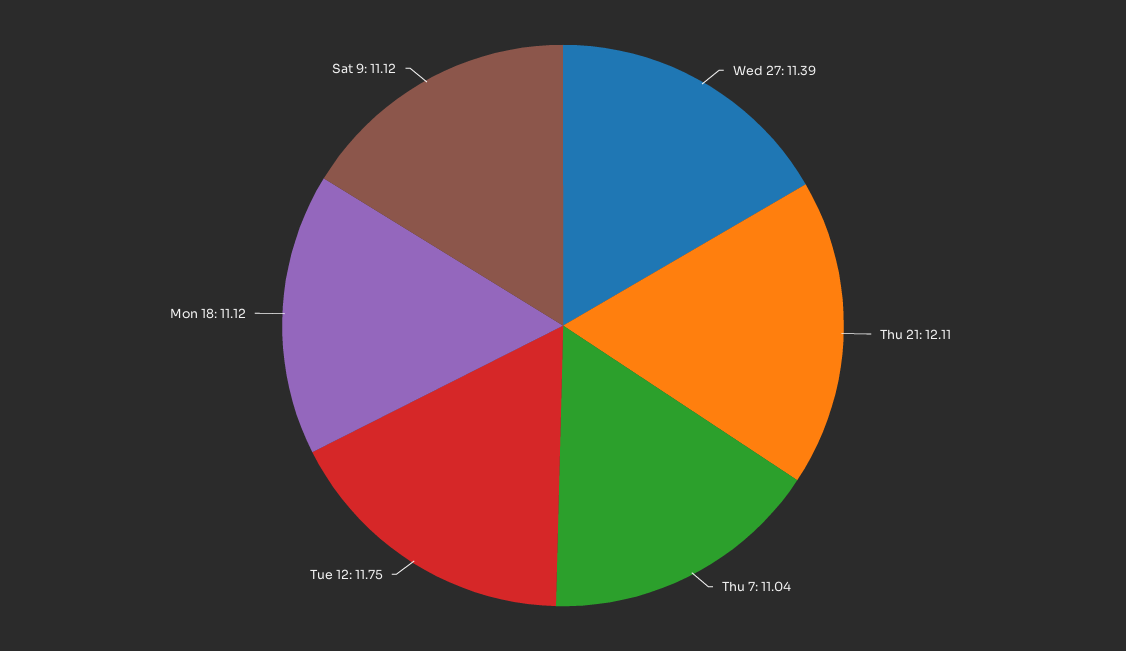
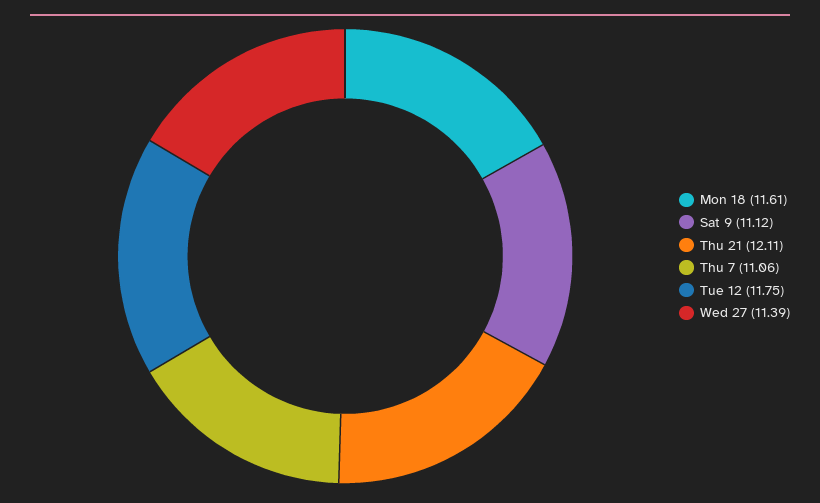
Thu 7: 11.04 -> 11.06
Mon 18: 11.12 -> 11.61

